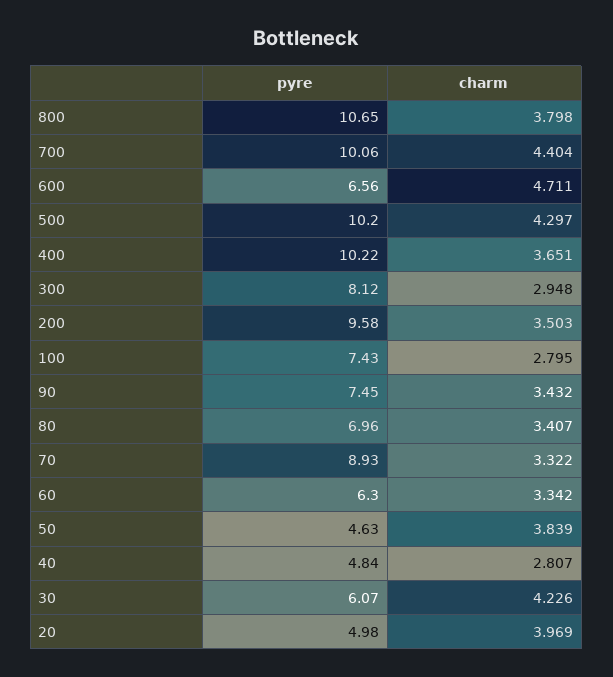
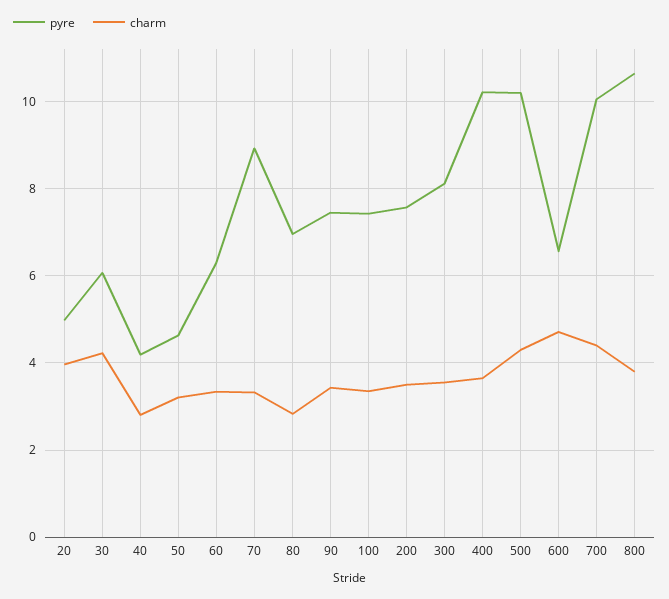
charm, 300: 2.948 -> 3.6
pyre, 200: 9.58 -> 7.6
charm, 100: 2.795 -> 3.4
charm, 80: 3.407 -> 2.8
charm, 50: 3.839 -> 3.2
pyre, 40: 4.84 -> 4.2

